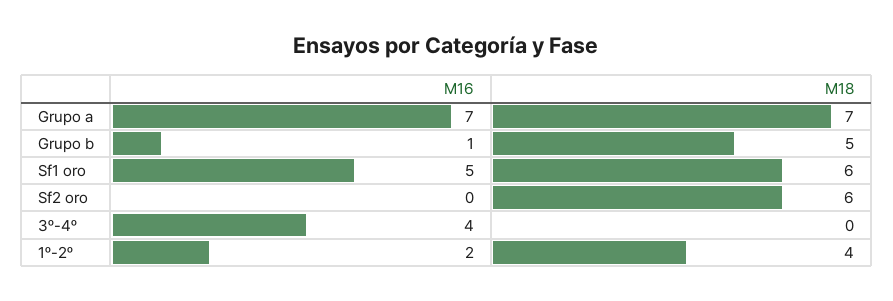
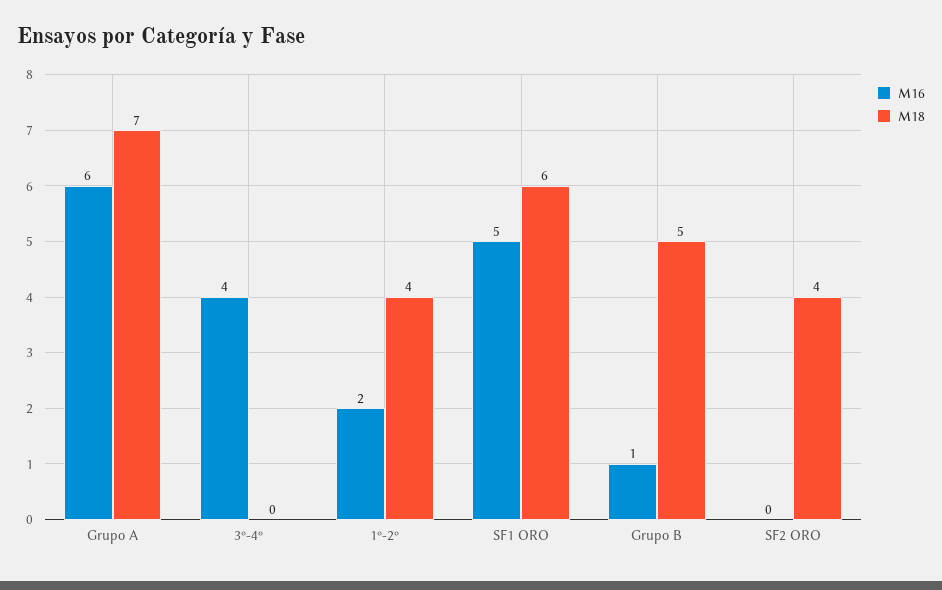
M16, Grupo a: 7 -> 6
M18, Sf2 oro: 6 -> 4

